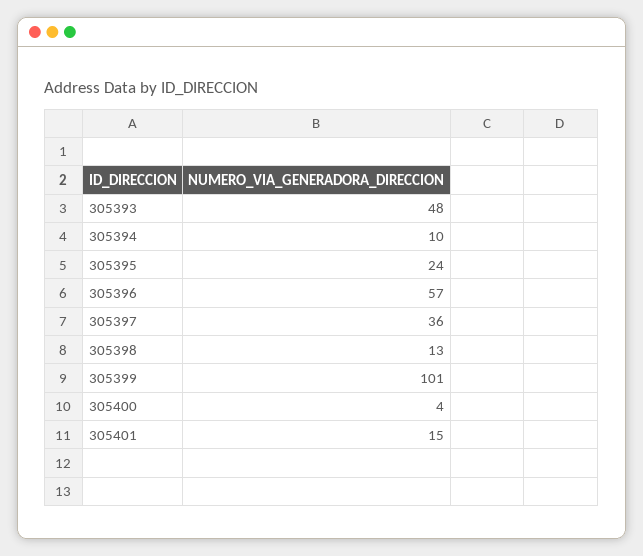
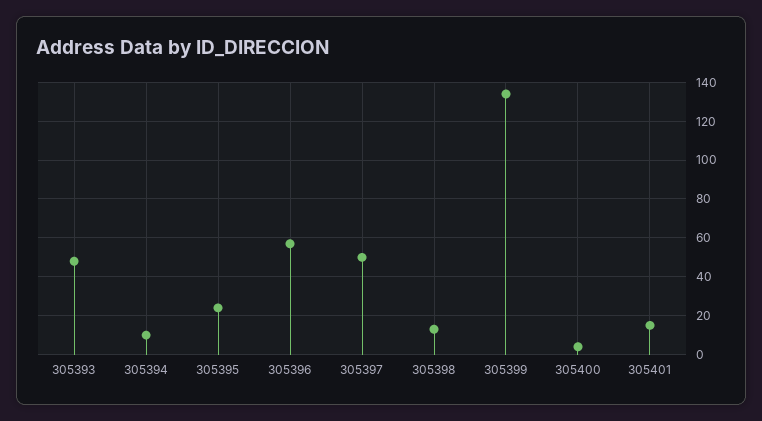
305397: 36 -> 50
305399: 101 -> 135

